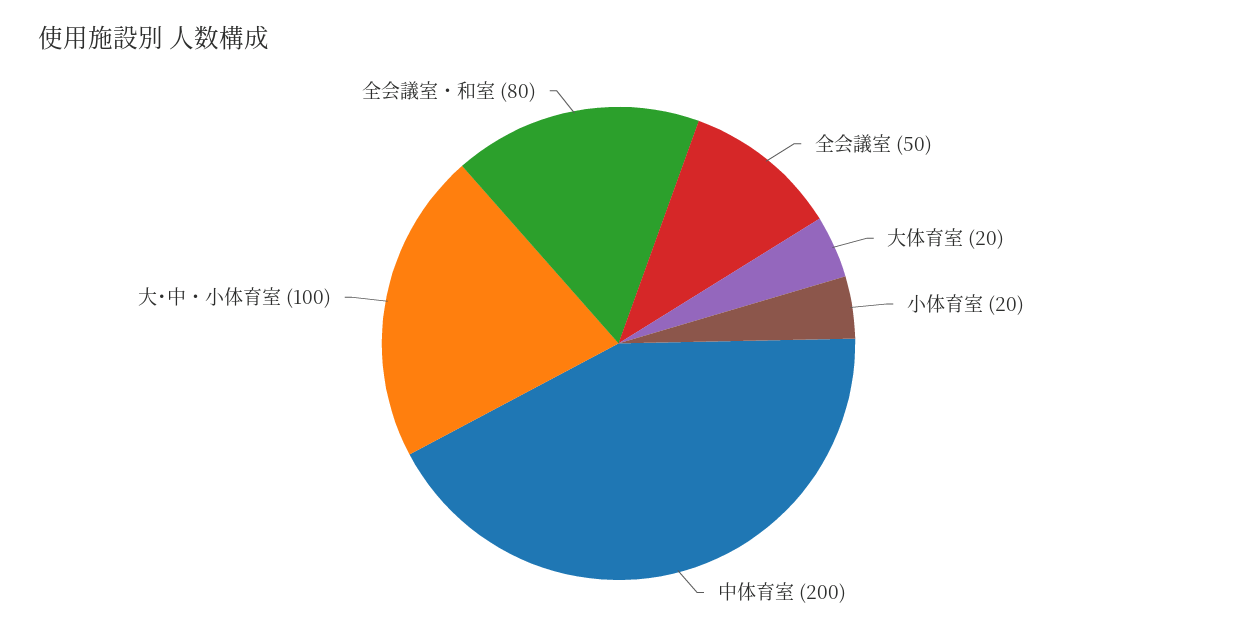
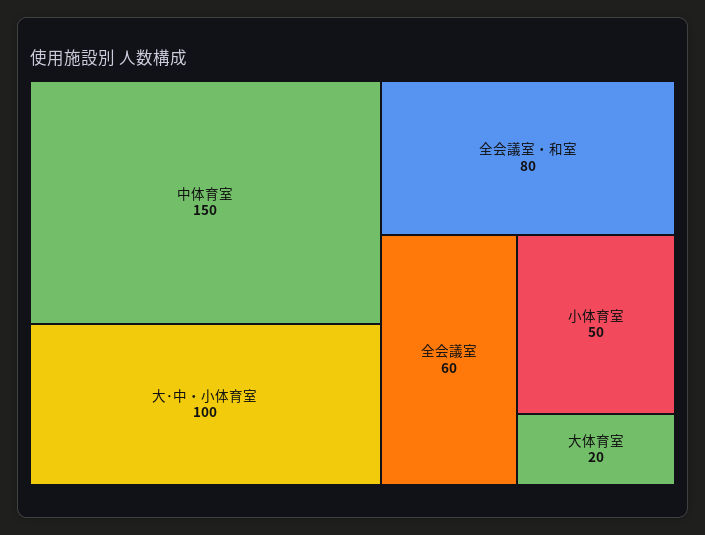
全会議室: 50 -> 60
小体育室: 20 -> 50
中体育室: 200 -> 150

